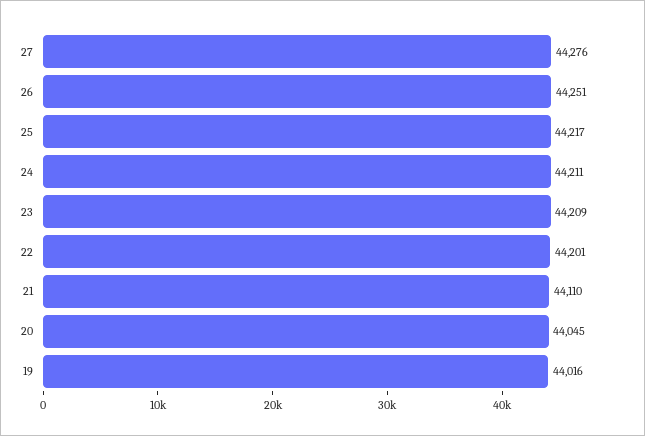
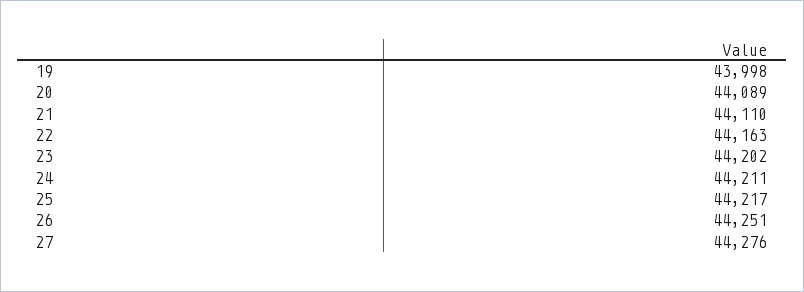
23: 44209 -> 44202
22: 44201 -> 44163
20: 44045 -> 44089
19: 44016 -> 43998

